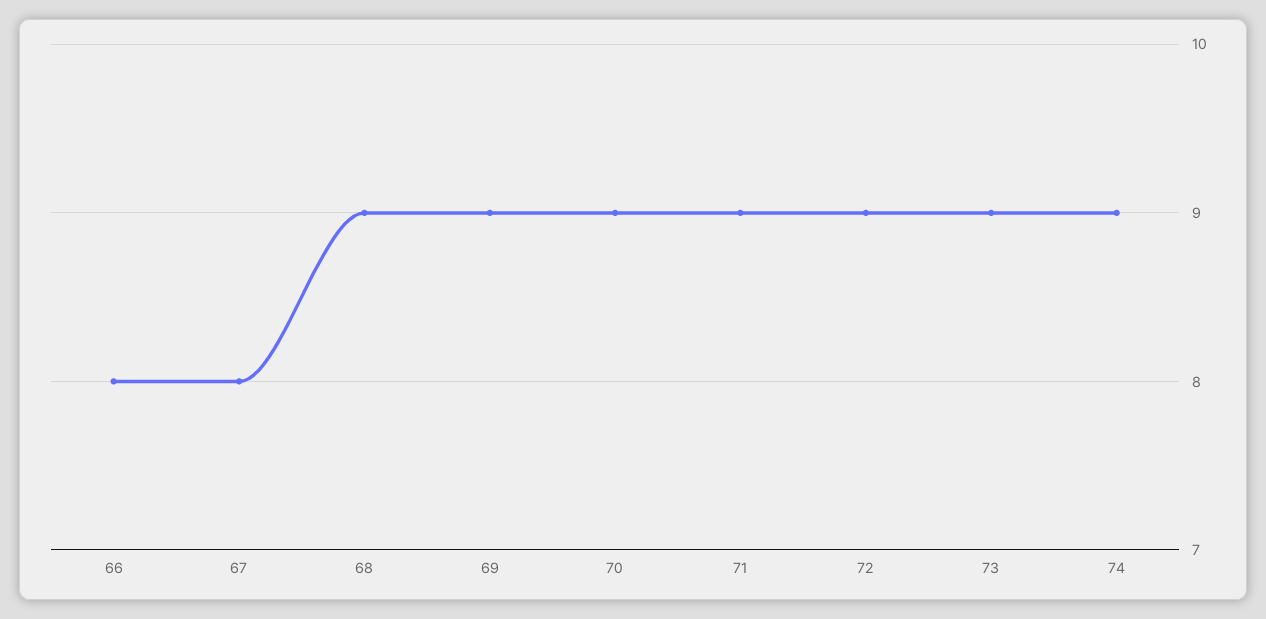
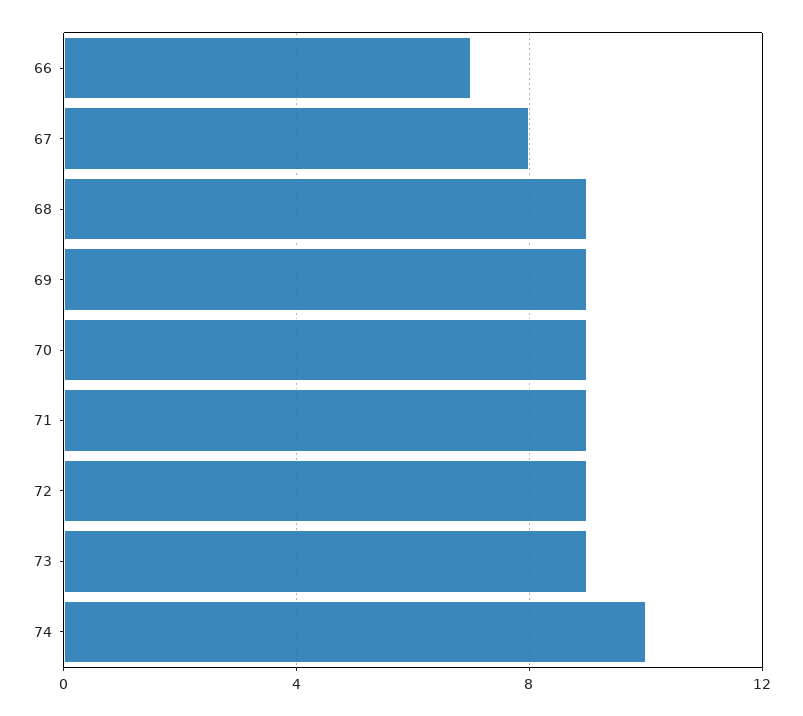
66: 8 -> 7
74: 9 -> 10

